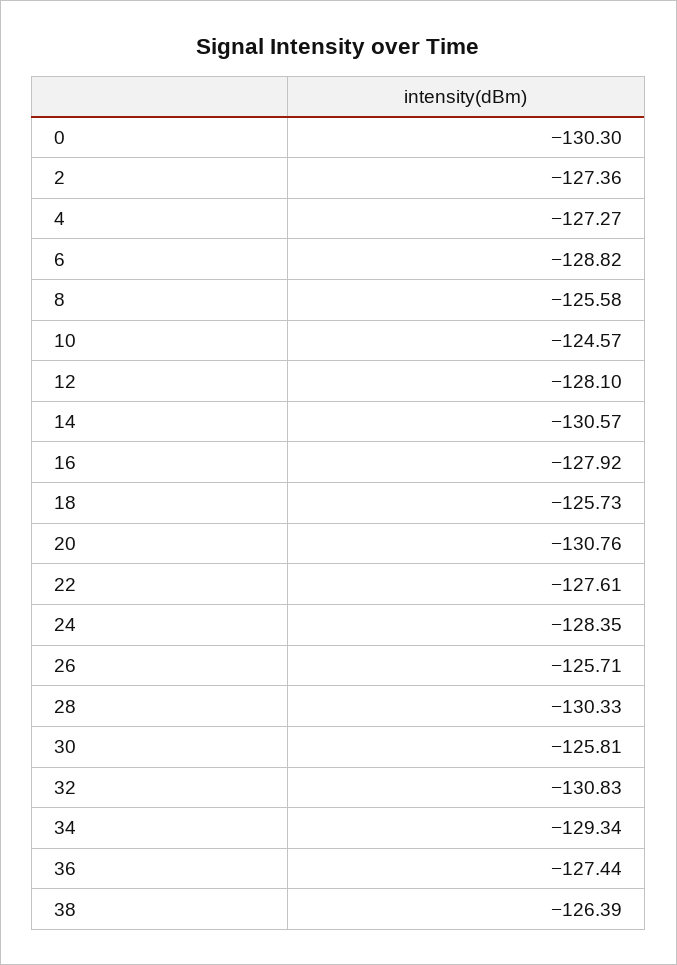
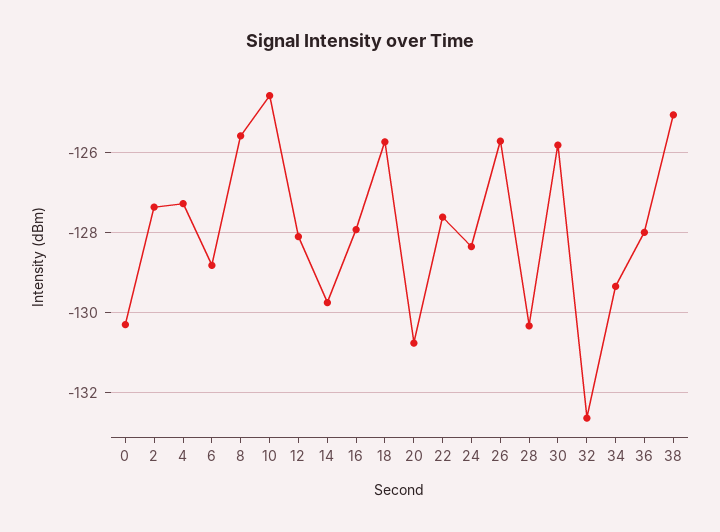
14: -130.57 -> -129.8
32: -130.83 -> -132.6
36: -127.44 -> -128
38: -126.39 -> -125

